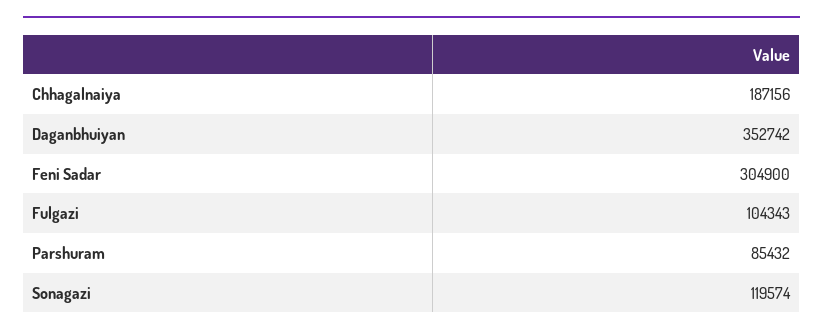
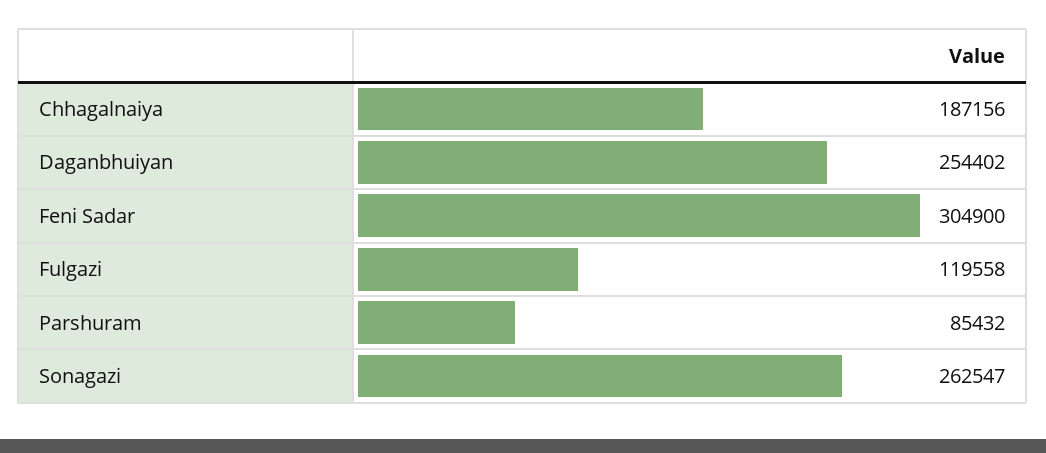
Daganbhuiyan: 352742 -> 254402
Fulgazi: 104343 -> 119558
Sonagazi: 119574 -> 262547

